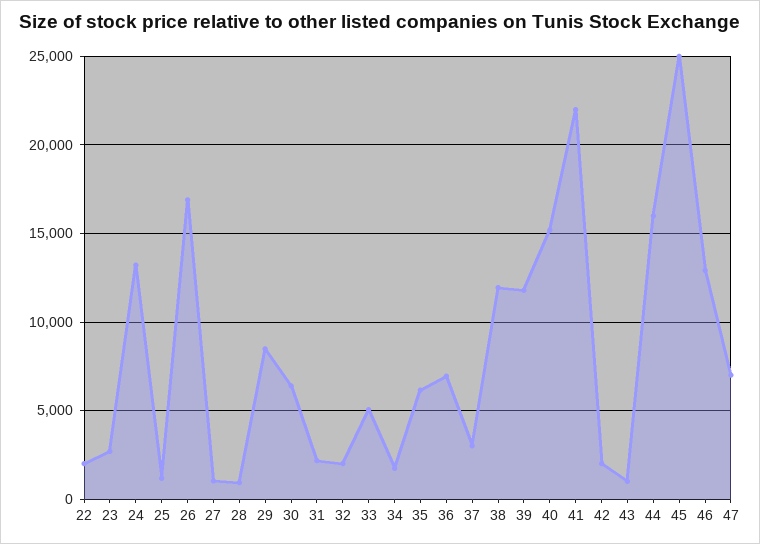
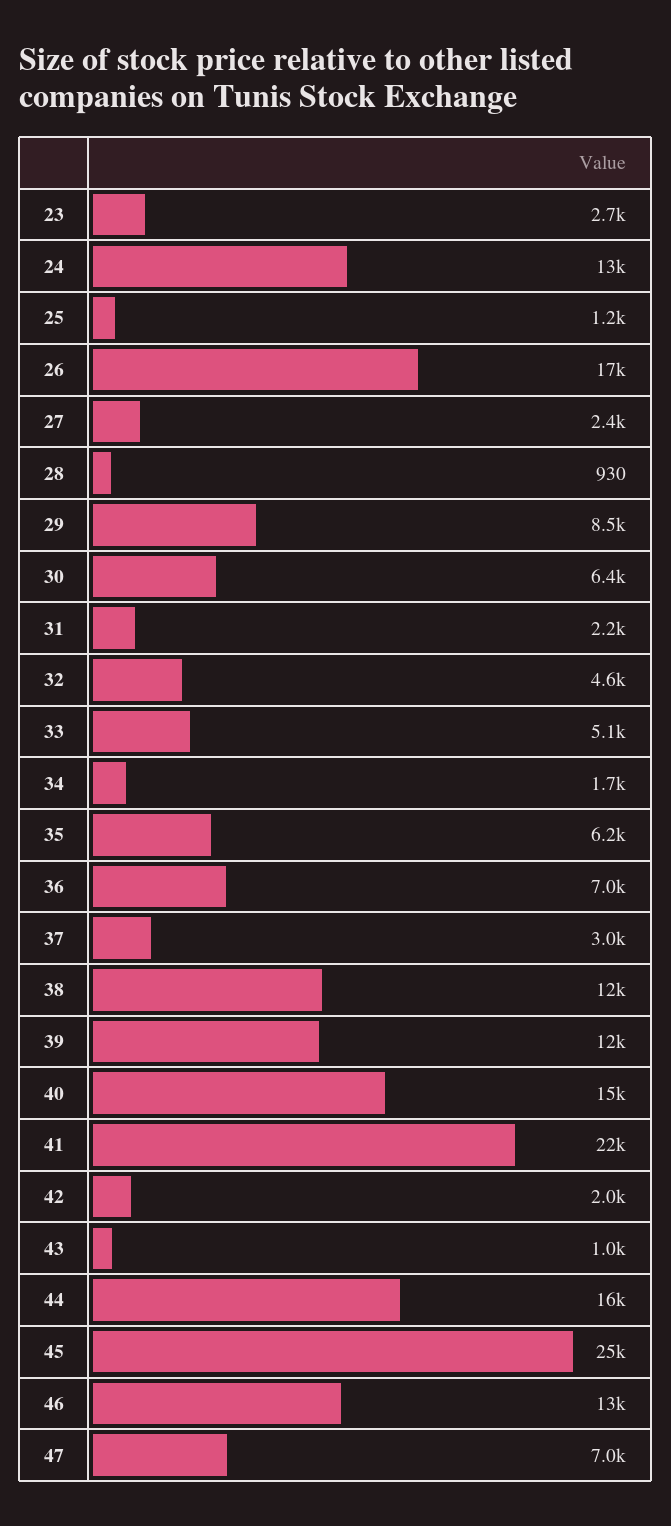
22: 2000 -> none
27: 1000 -> 2400
32: 2000 -> 4600

